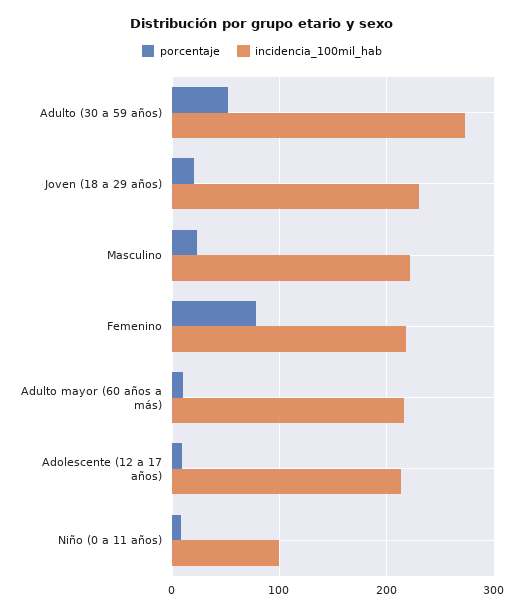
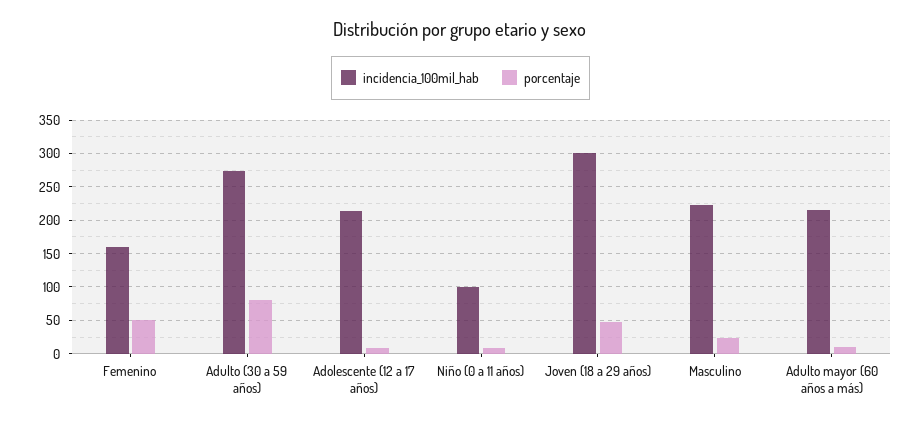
porcentaje, Adulto (30 a 59 años): 50 -> 80
porcentaje, Joven (18 a 29 años): 20 -> 50
incidencia_100mil_hab, Joven (18 a 29 años): 230 -> 300
porcentaje, Femenino: 80 -> 50
incidencia_100mil_hab, Femenino: 220 -> 160

